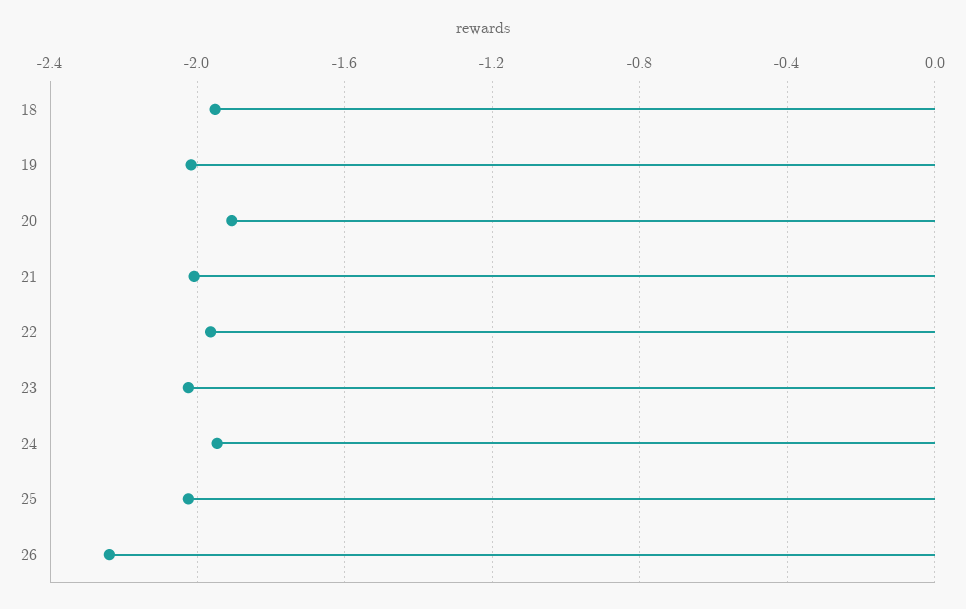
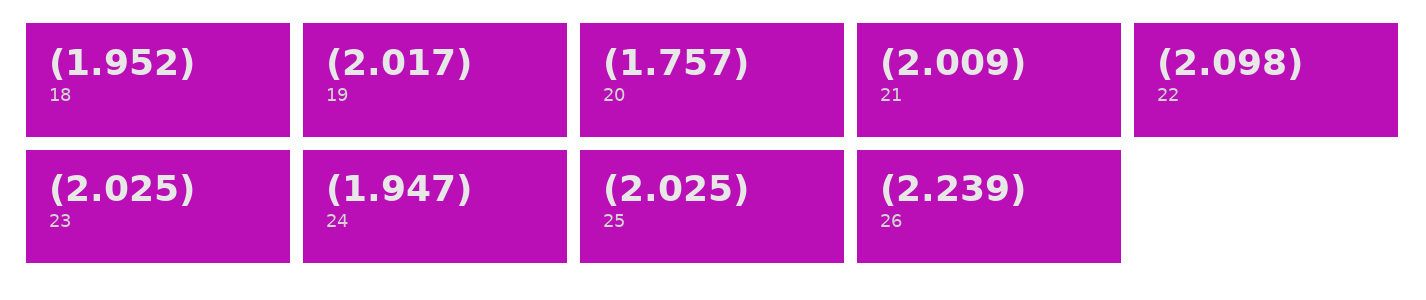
20: -1.9 -> -1.757
22: -1.95 -> -2.098

